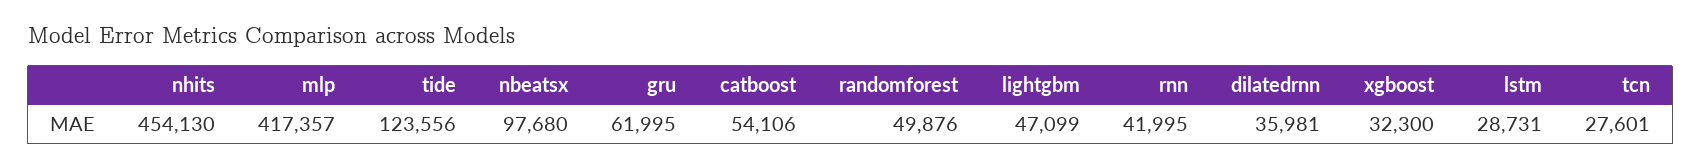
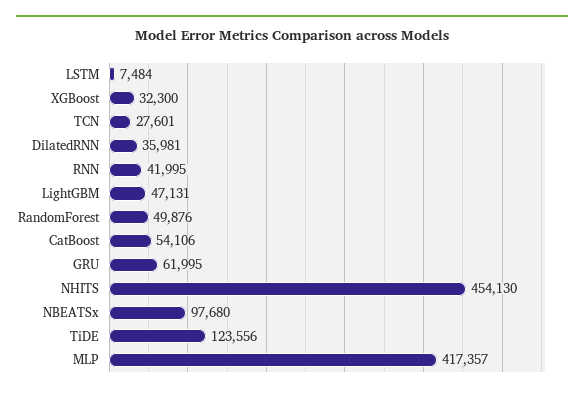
lightgbm: 47099 -> 47131
lstm: 28731 -> 7484

